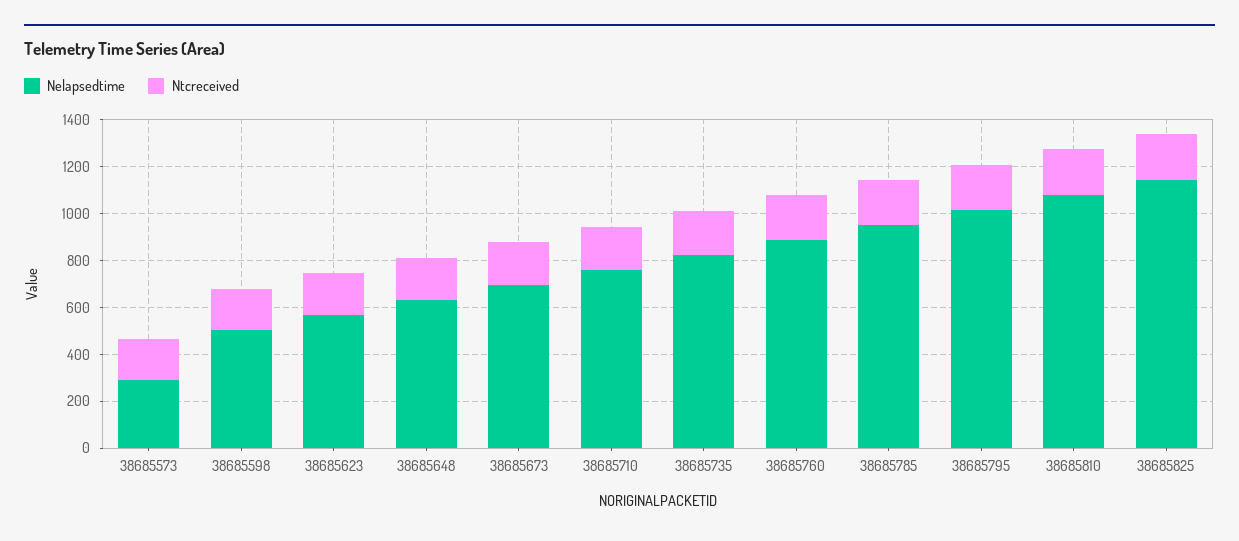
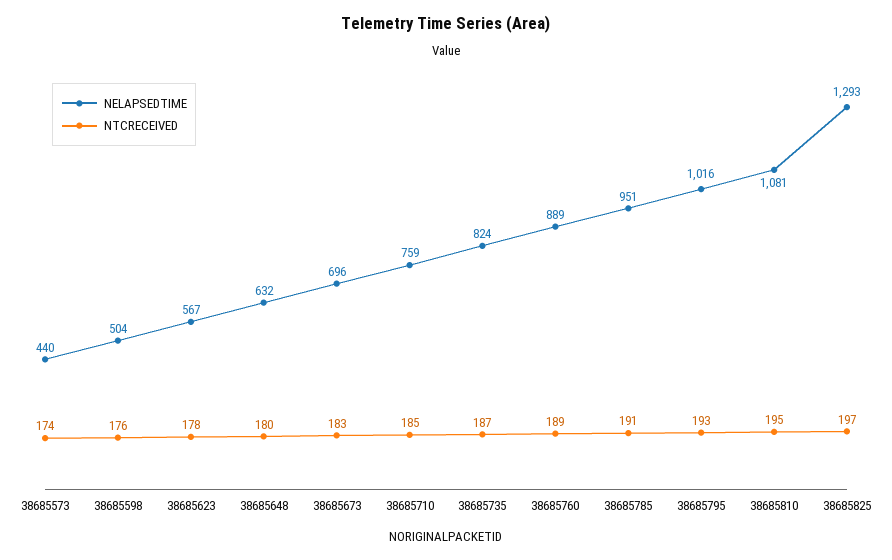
Nelapsedtime, 38685573: 300 -> 440
Nelapsedtime, 38685825: 1150 -> 1293

